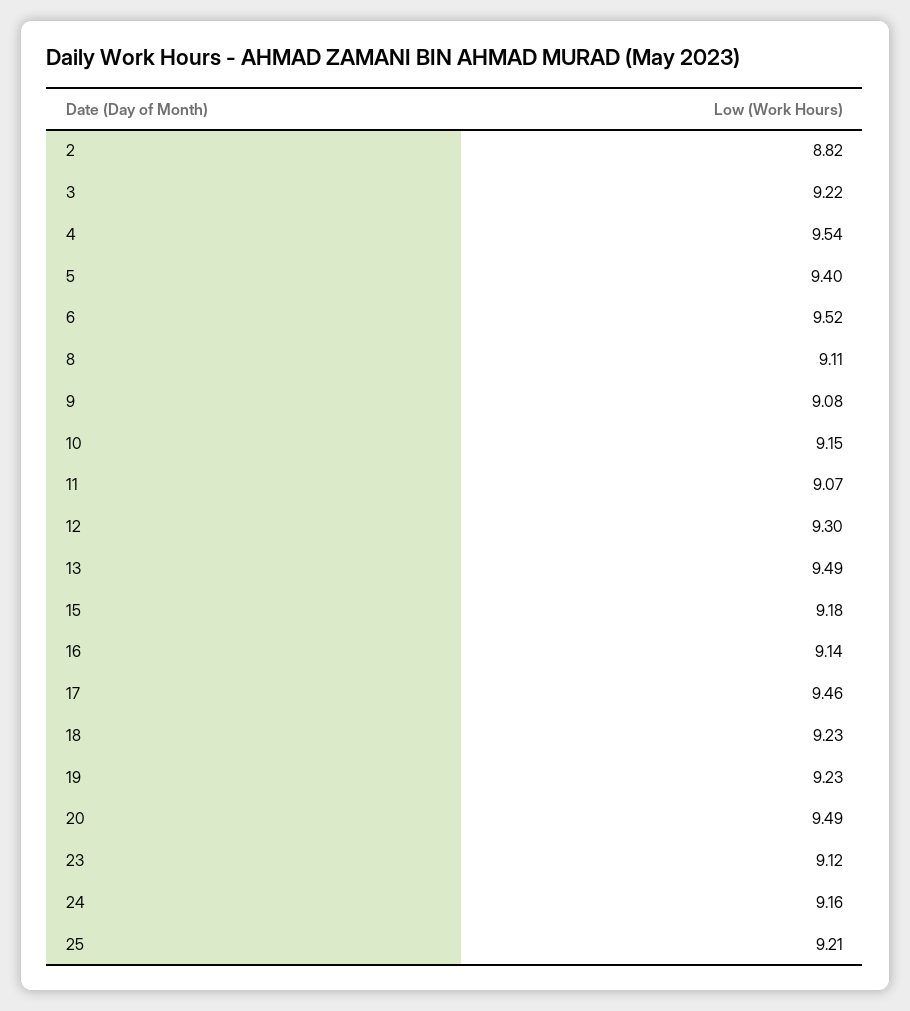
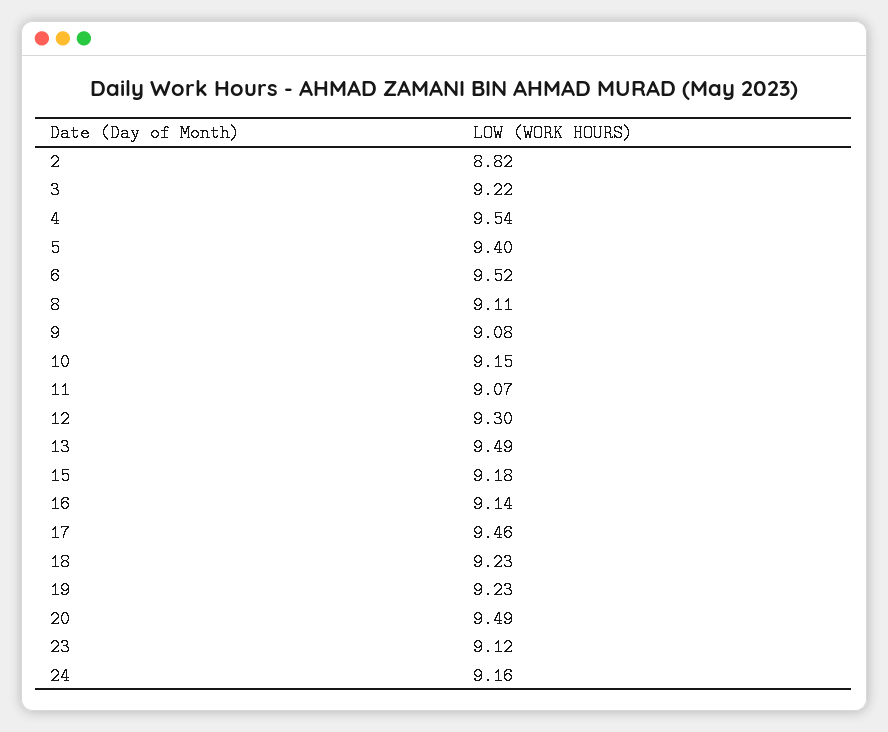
25: 9.21 -> none

